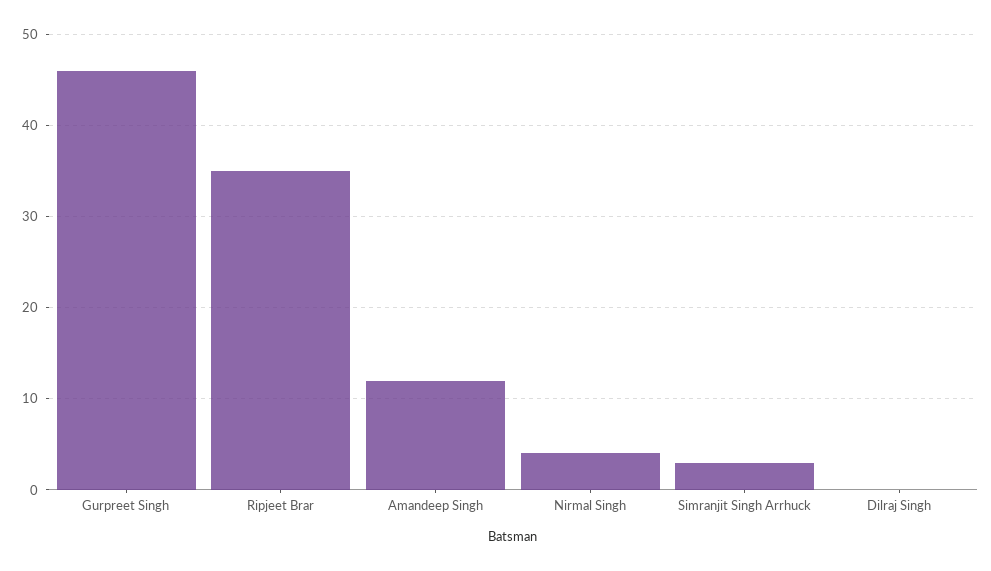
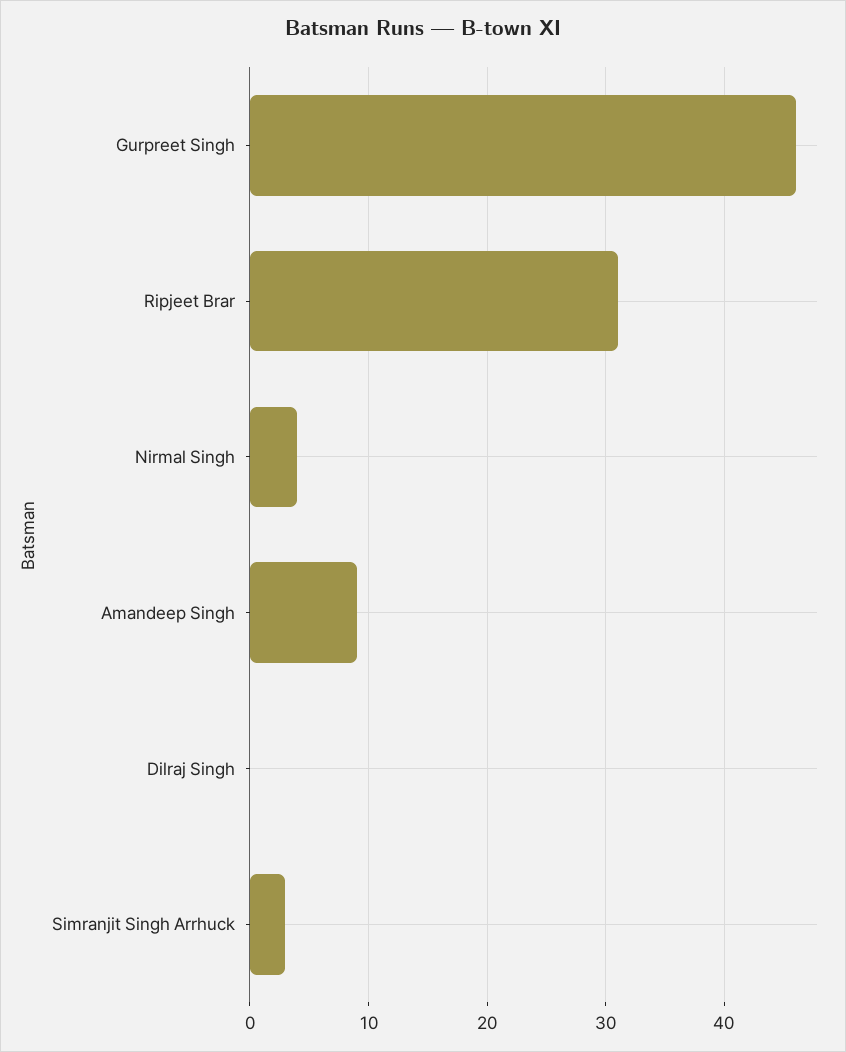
Ripjeet Brar: 35 -> 31
Amandeep Singh: 12 -> 9

